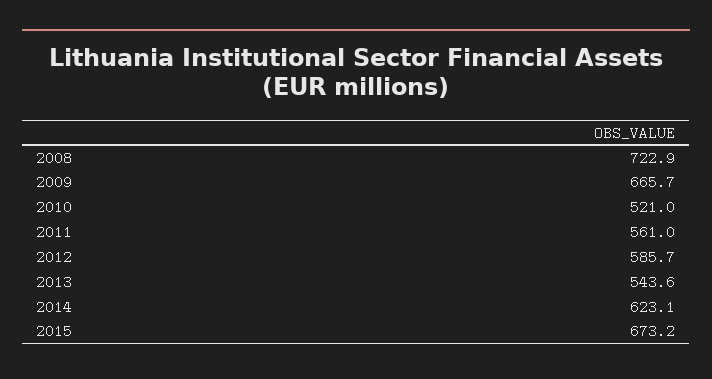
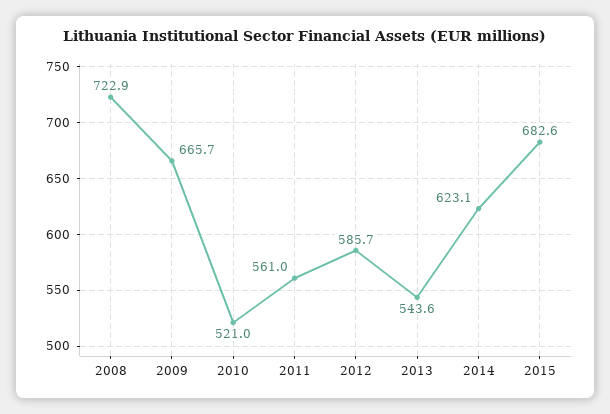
2015: 673.2 -> 682.6

